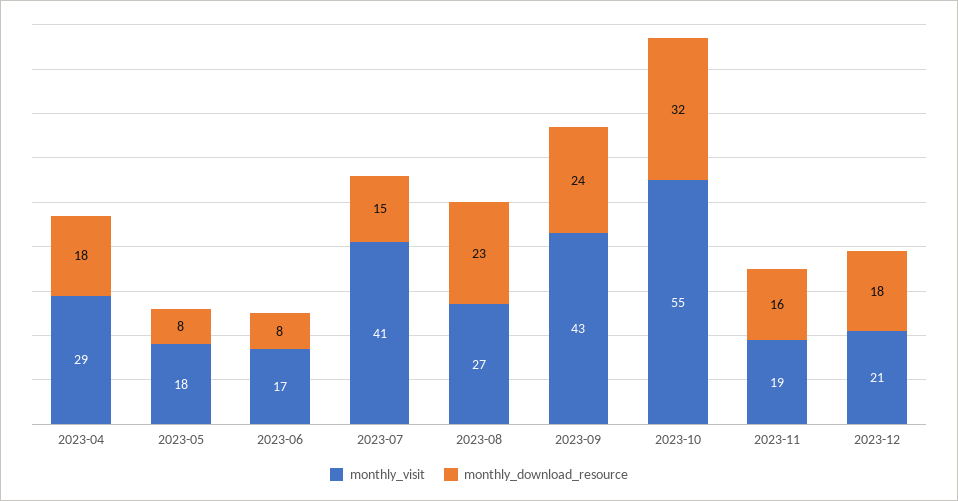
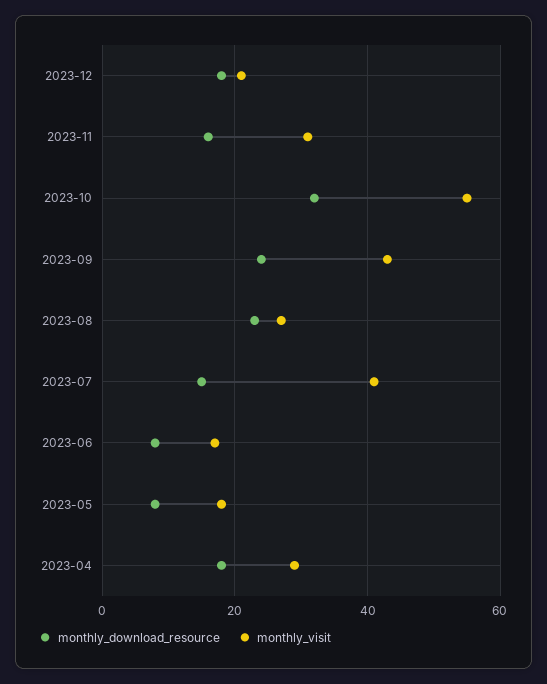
monthly_visit, 2023-11: 19 -> 30

